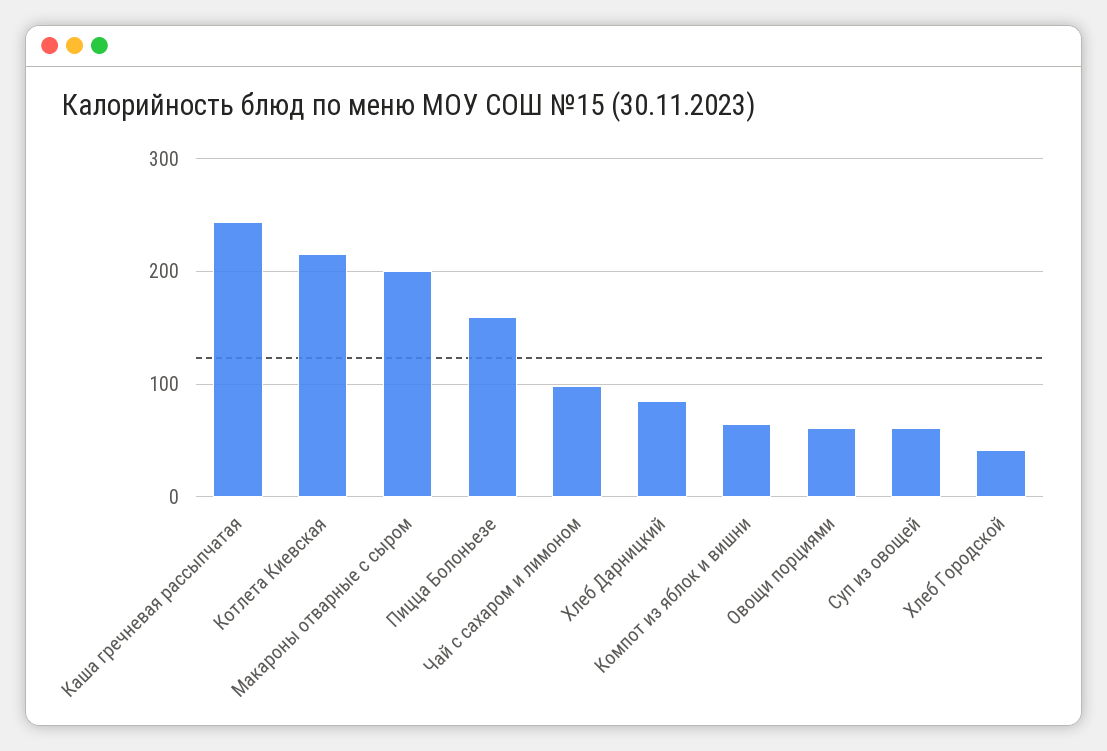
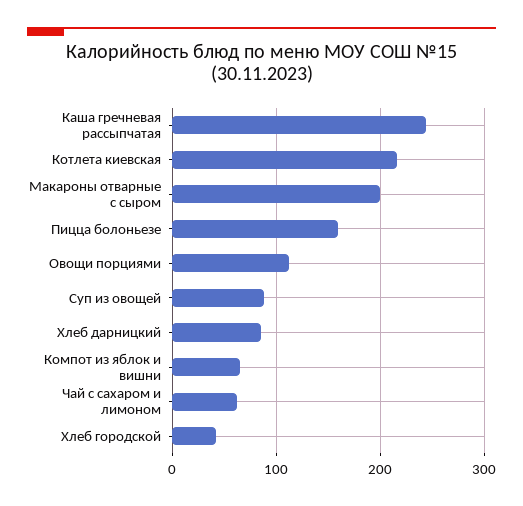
Чай с сахаром и лимоном: 100 -> 60
Овощи порциями: 60 -> 110
Суп из овощей: 60 -> 90

